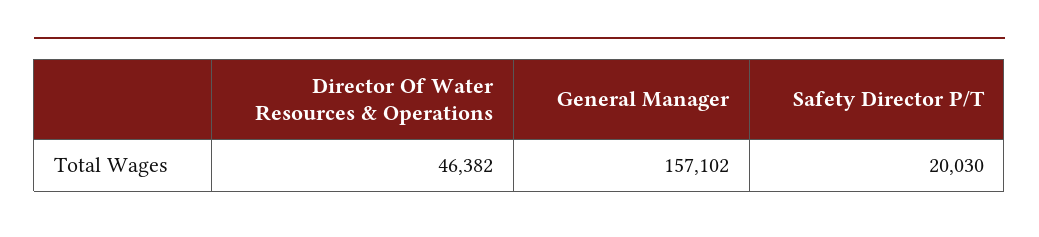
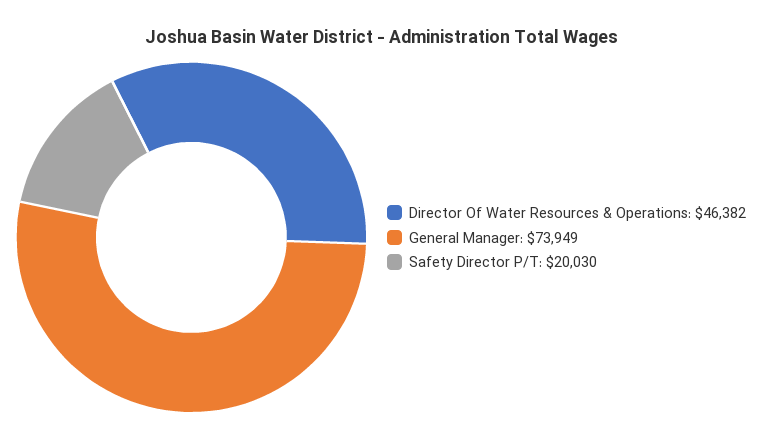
General Manager: 157102 -> 73949

